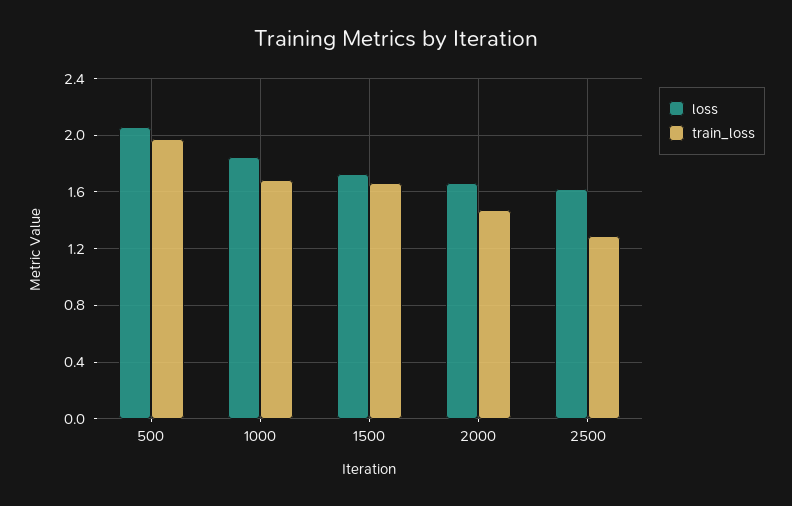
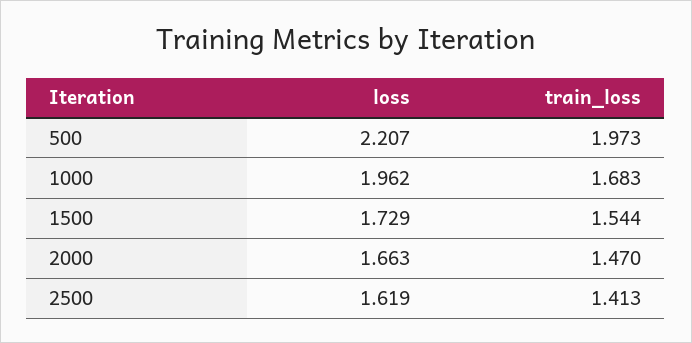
loss, 500: 2.05 -> 2.207
loss, 1000: 1.85 -> 1.962
train_loss, 1500: 1.65 -> 1.544
train_loss, 2500: 1.3 -> 1.413

